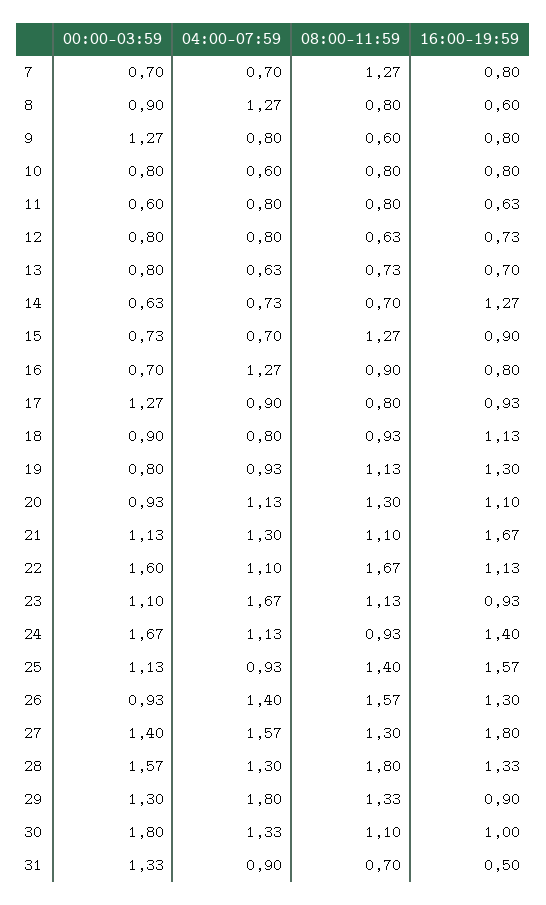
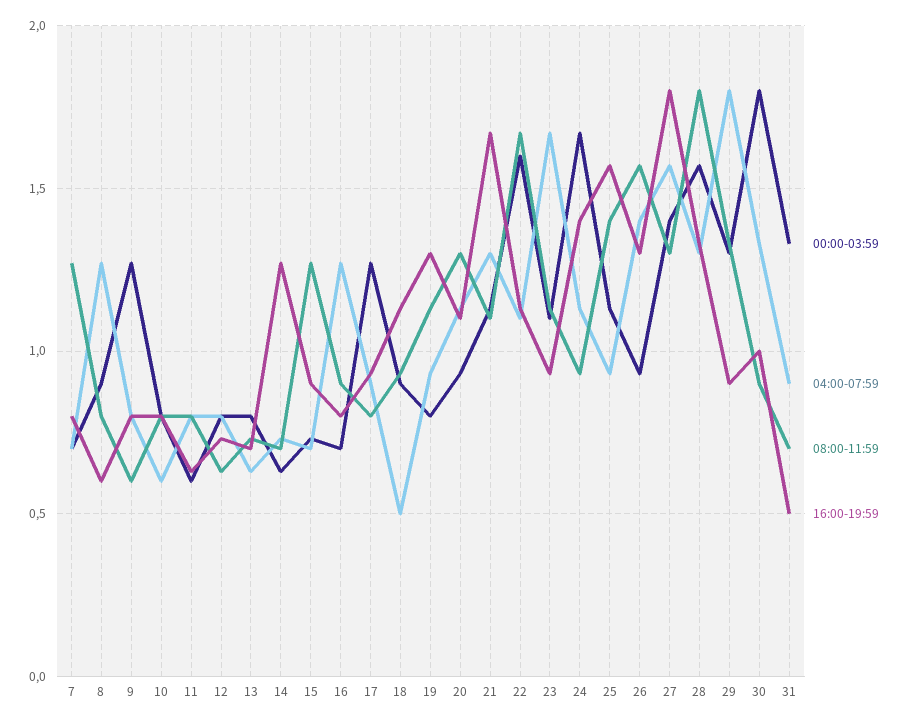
04:00-07:59, 18: 0.8 -> 0.5
08:00-11:59, 30: 1.1 -> 0.9

